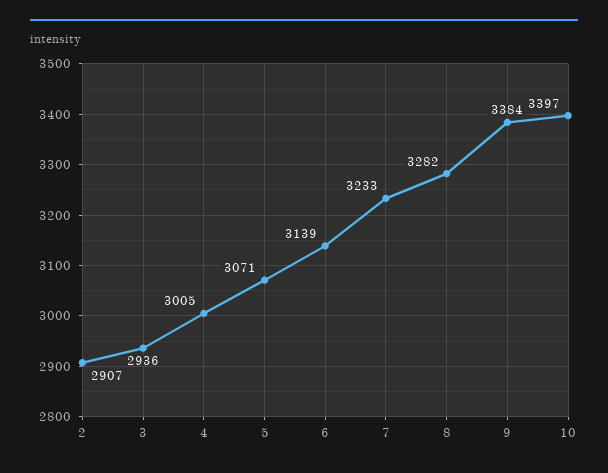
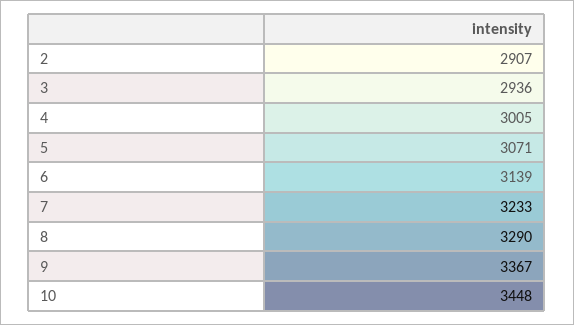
8: 3282 -> 3290
9: 3384 -> 3367
10: 3397 -> 3448

